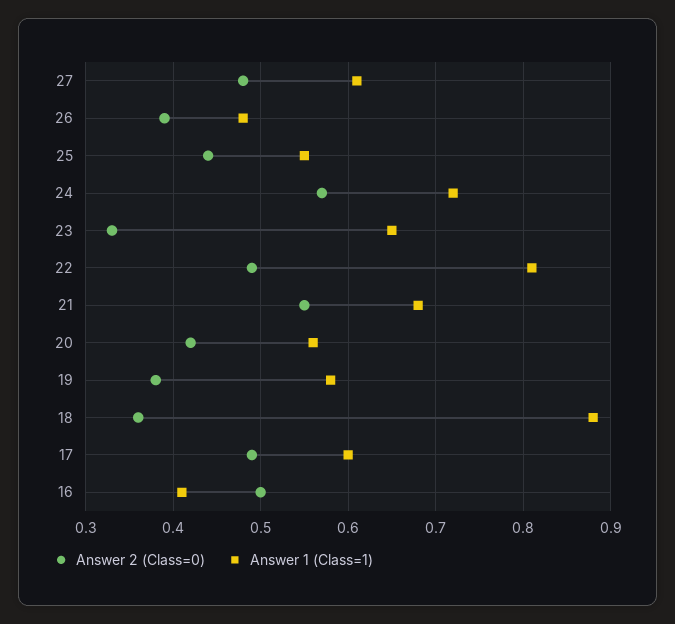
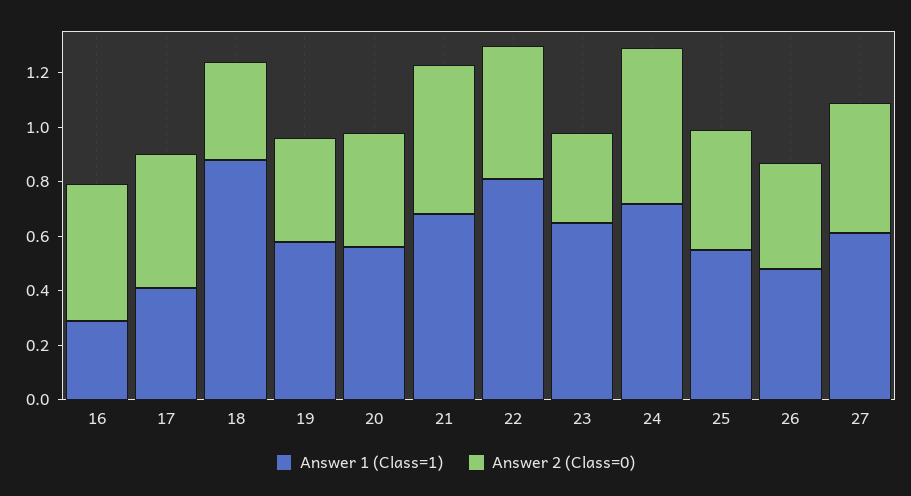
Answer 1 (Class=1), 17: 0.6 -> 0.4
Answer 1 (Class=1), 16: 0.41 -> 0.3

